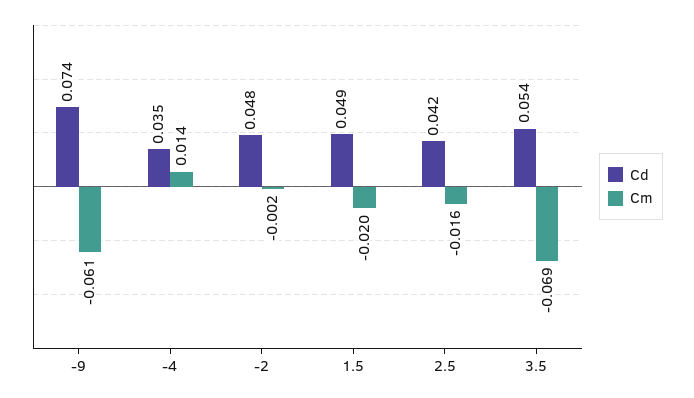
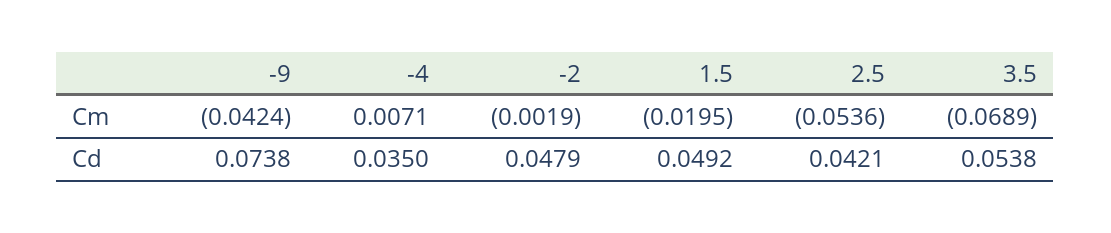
Cm, -9: -0.061 -> -0.0424
Cm, -4: 0.014 -> 0.0071
Cm, 2.5: -0.016 -> -0.0536

